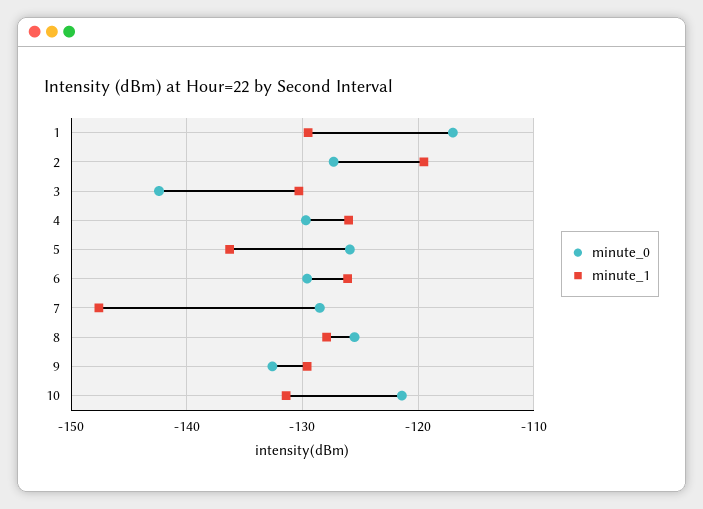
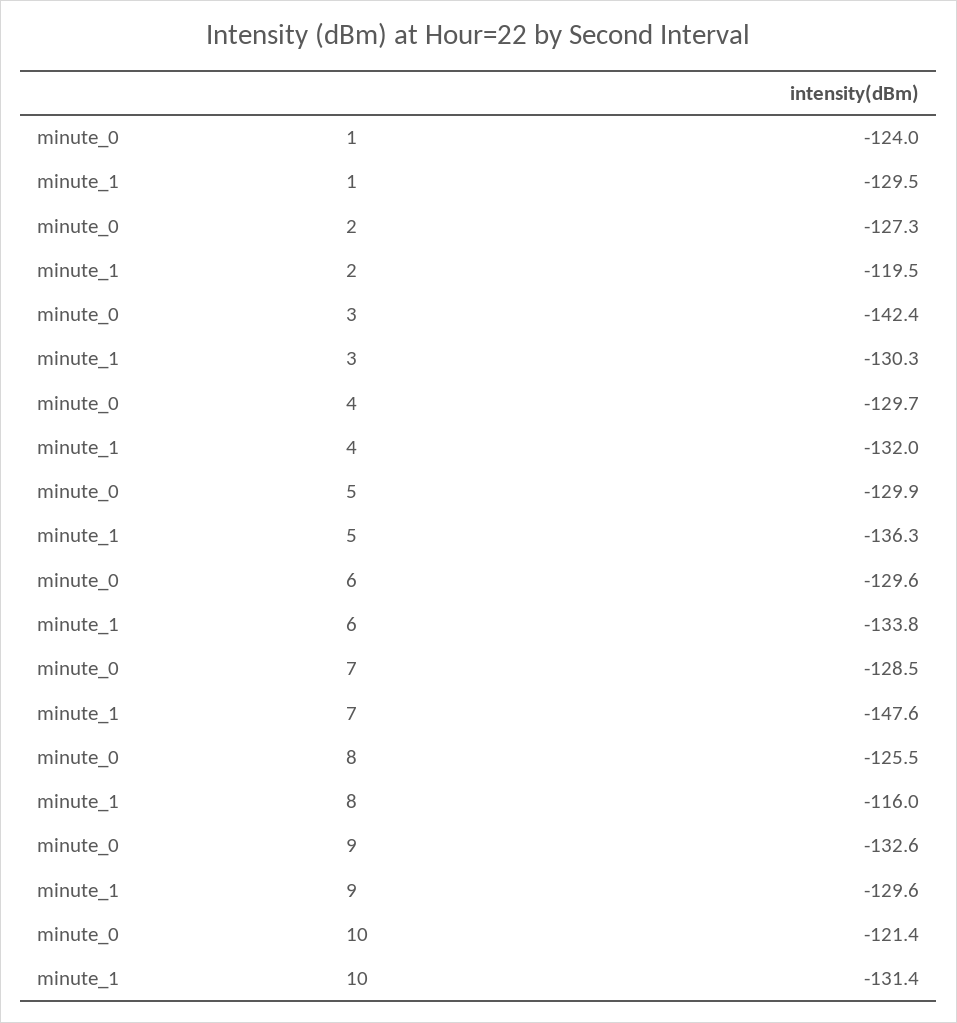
minute_0, 1: -117 -> -124
minute_1, 4: -126 -> -132
minute_0, 5: -126 -> -129.9
minute_1, 6: -126 -> -133.8
minute_1, 8: -128 -> -116

